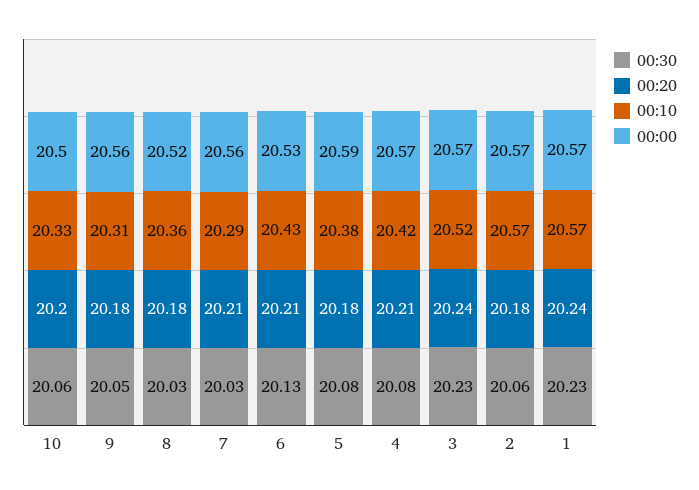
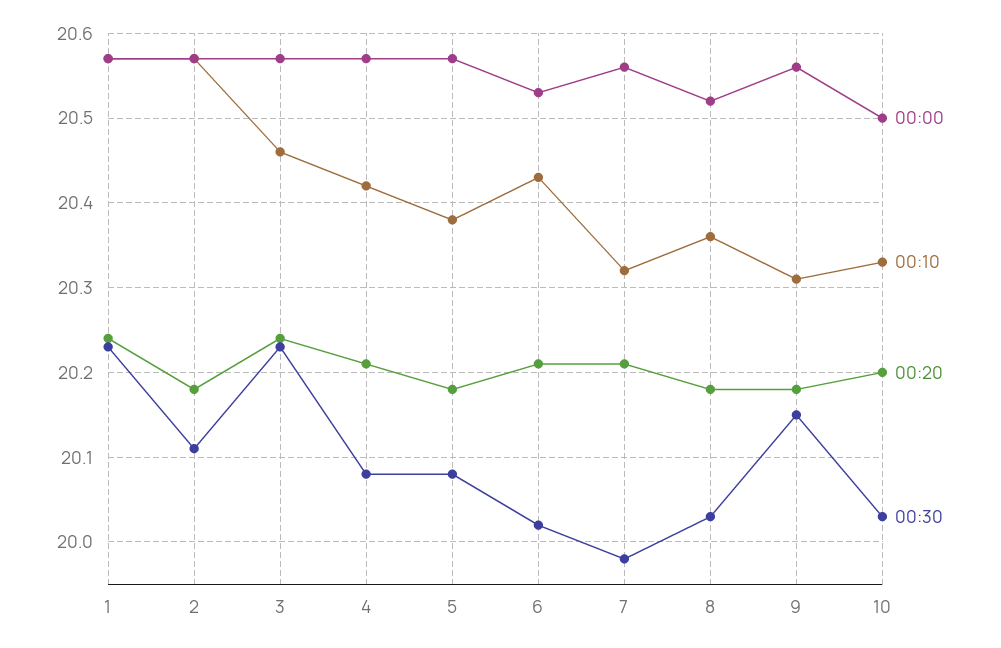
00:30, 10: 20.06 -> 20.03
00:30, 9: 20.05 -> 20.15
00:30, 7: 20.03 -> 19.98
00:10, 7: 20.29 -> 20.32
00:30, 6: 20.13 -> 20.02
00:00, 5: 20.59 -> 20.57
00:10, 3: 20.52 -> 20.46
00:30, 2: 20.06 -> 20.11

